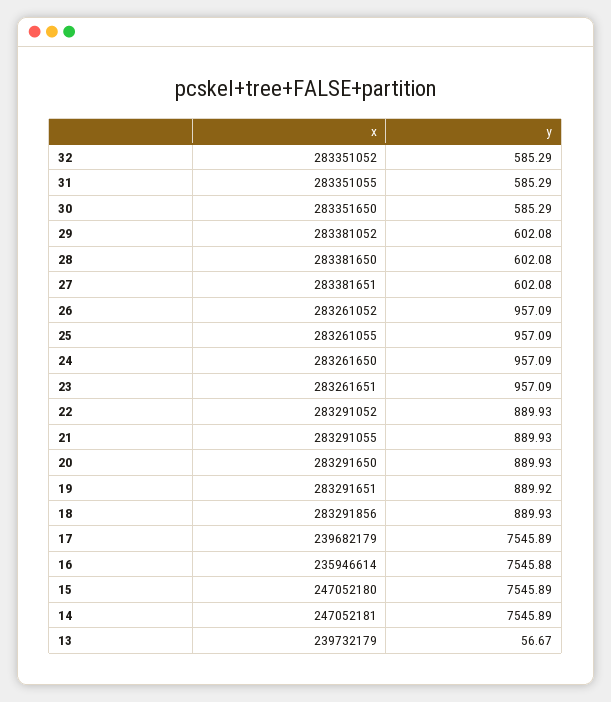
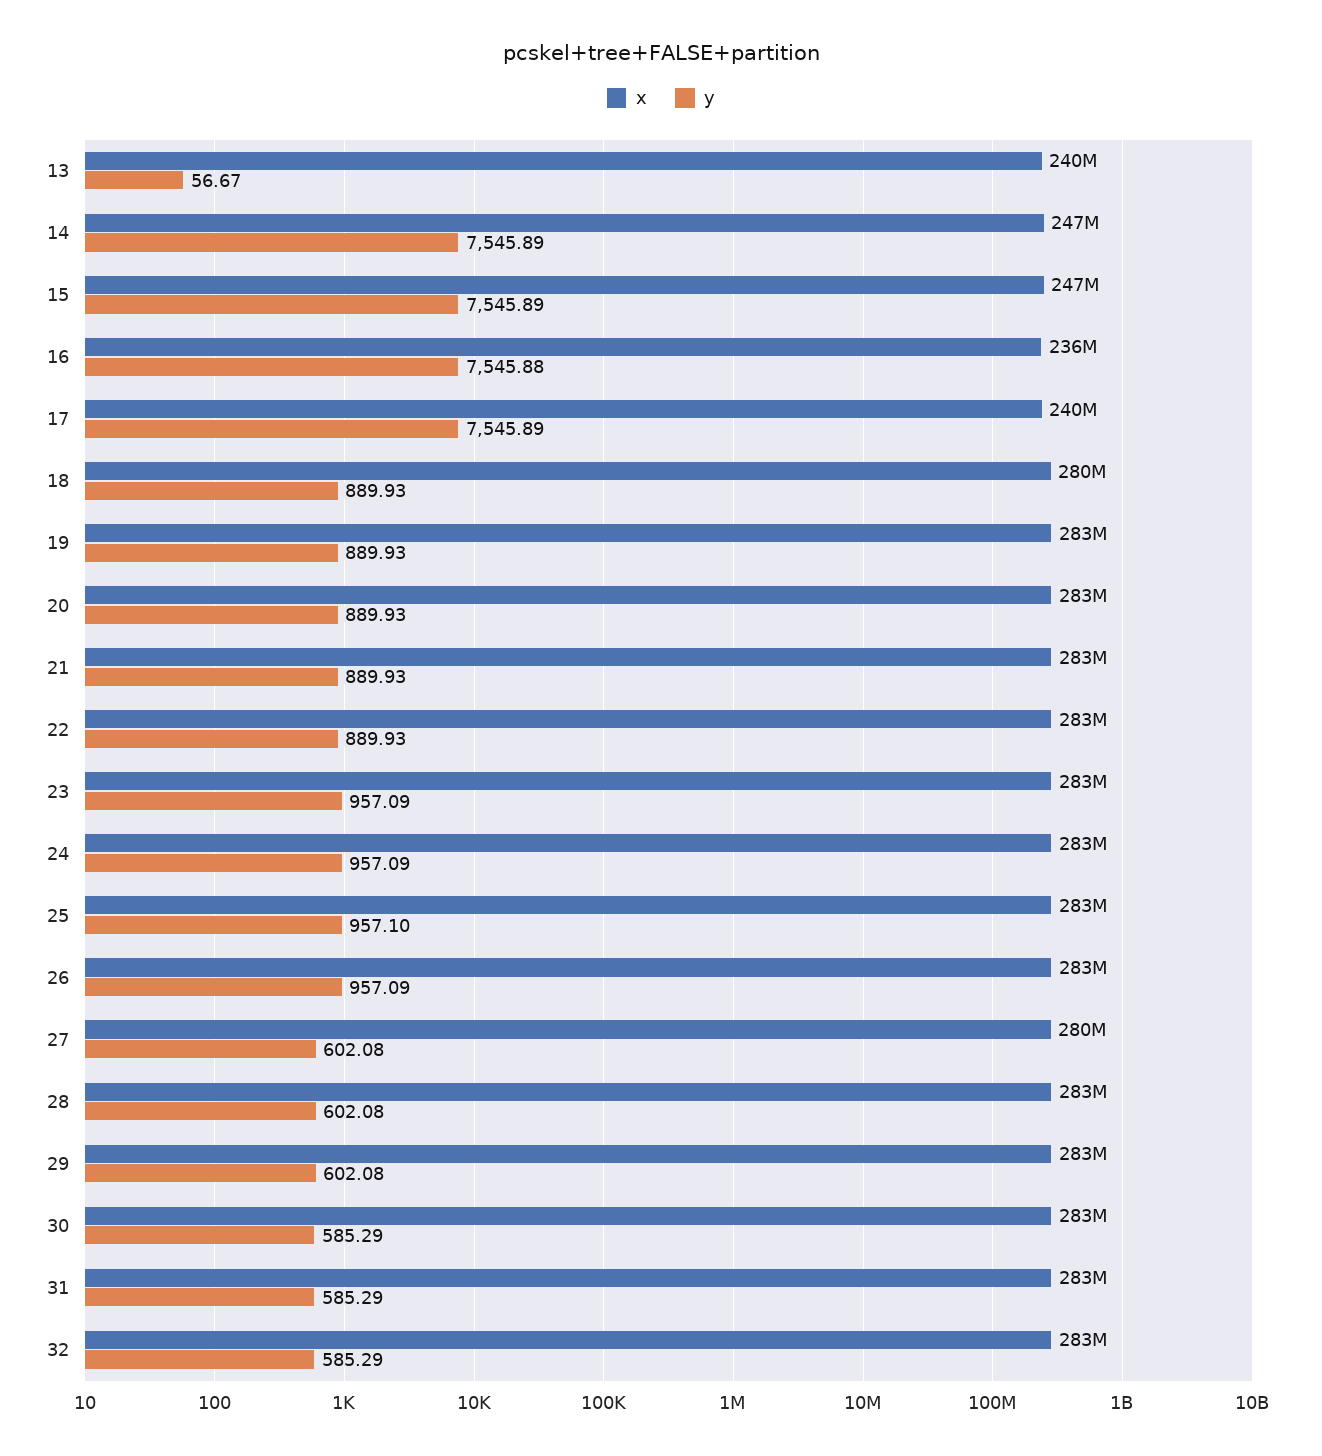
x, 27: 283381651 -> 280000000
y, 25: 957.09 -> 957.1
y, 19: 889.92 -> 889.93
x, 18: 283291856 -> 280000000

